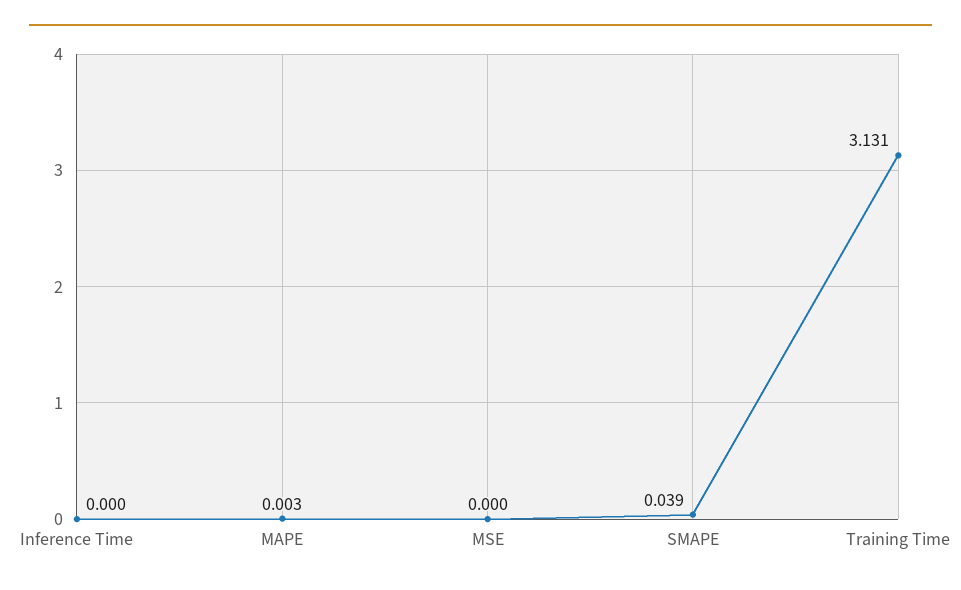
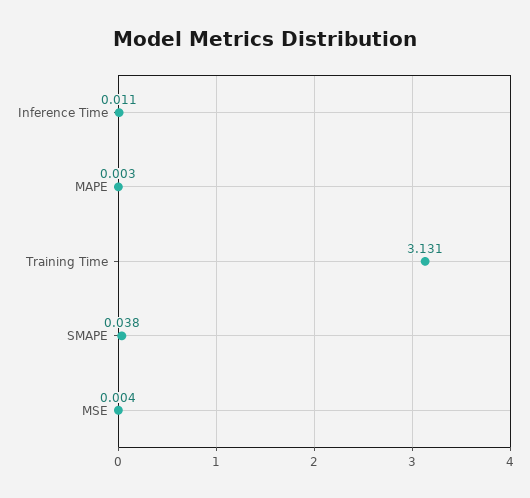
Inference Time: 0 -> 0.011
MSE: 0 -> 0.004
SMAPE: 0.039 -> 0.038

